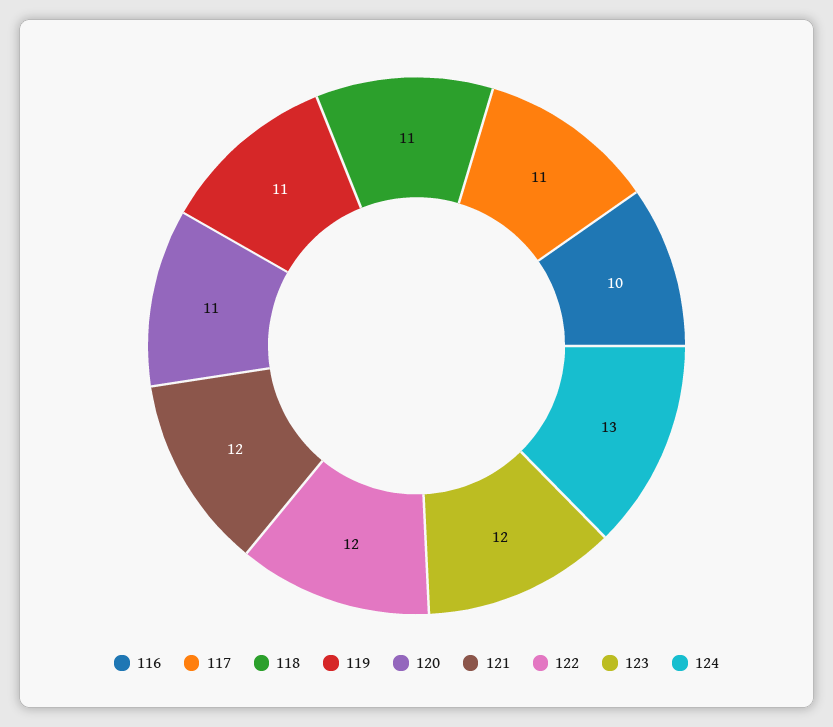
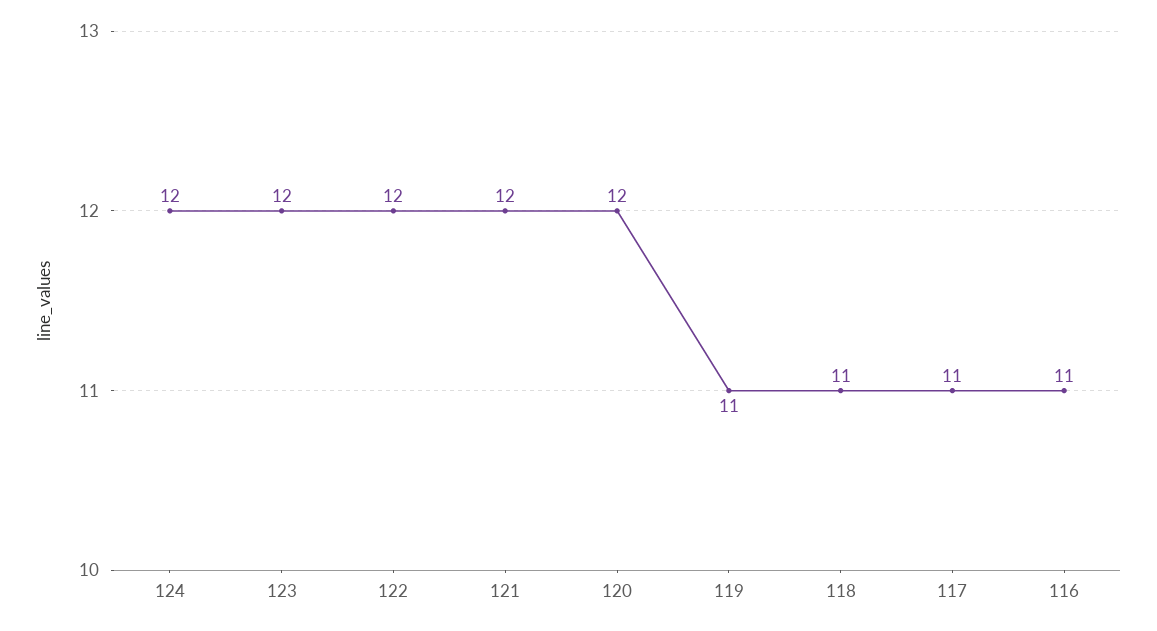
116: 10 -> 11
120: 11 -> 12
124: 13 -> 12

